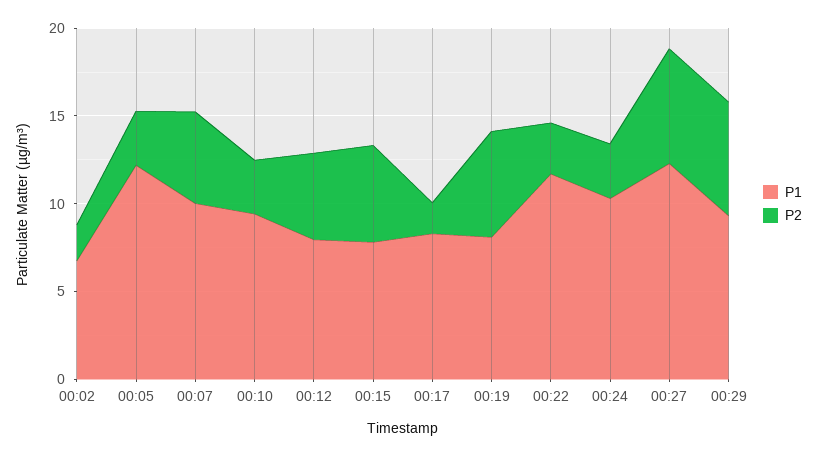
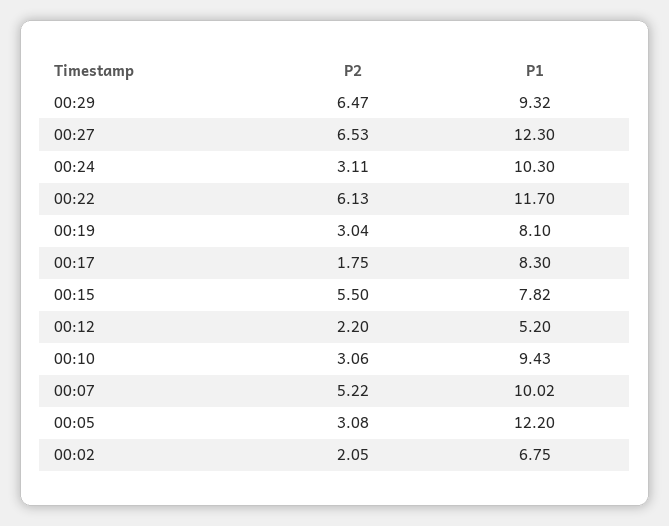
P1, 00:12: 8 -> 5.2
P2, 00:12: 5 -> 2.2
P2, 00:19: 6 -> 3.04
P2, 00:22: 3 -> 6.13

